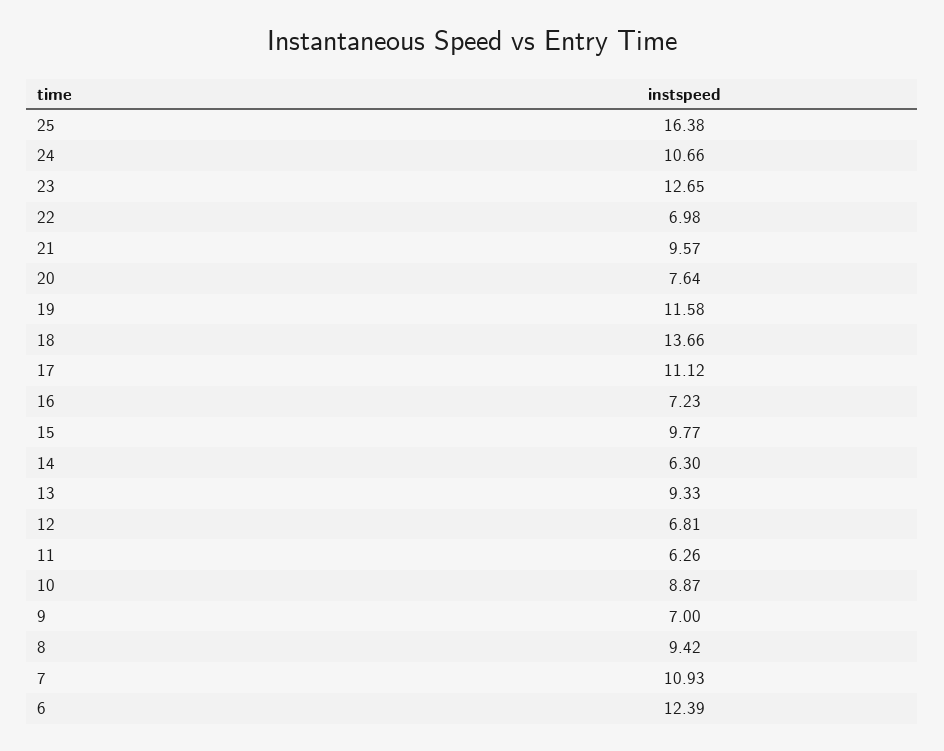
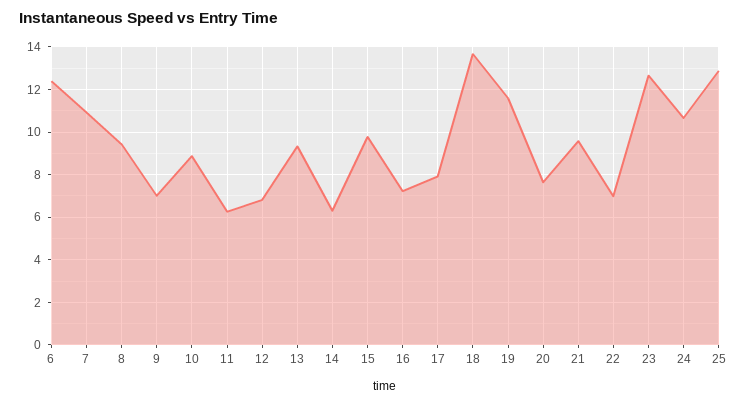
25: 16.38 -> 13
17: 11.12 -> 8

